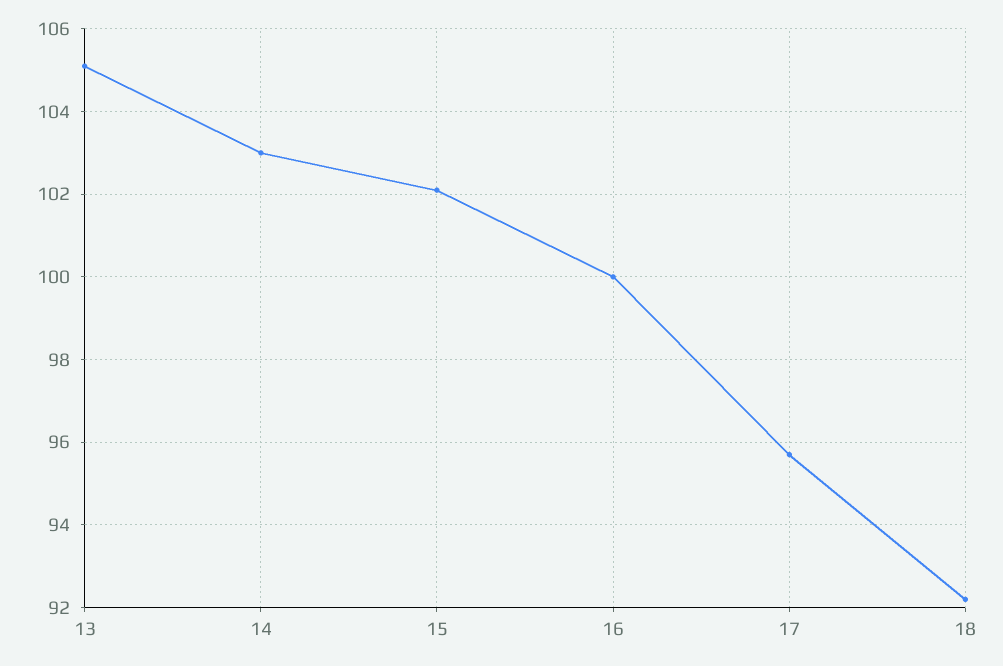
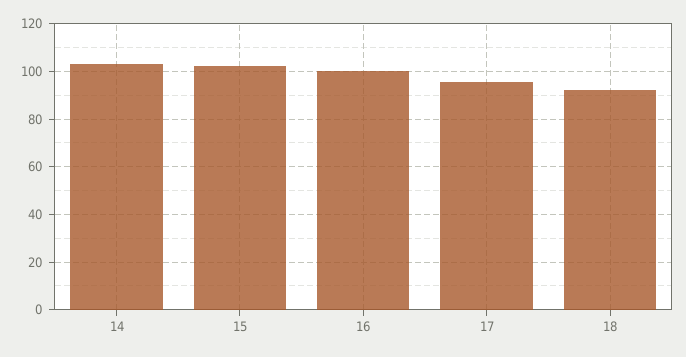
13: 105 -> none

